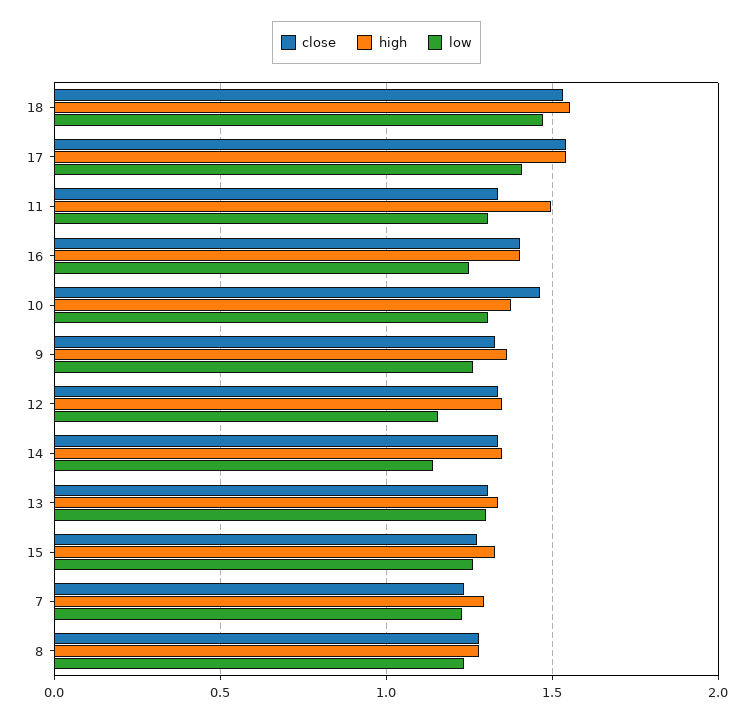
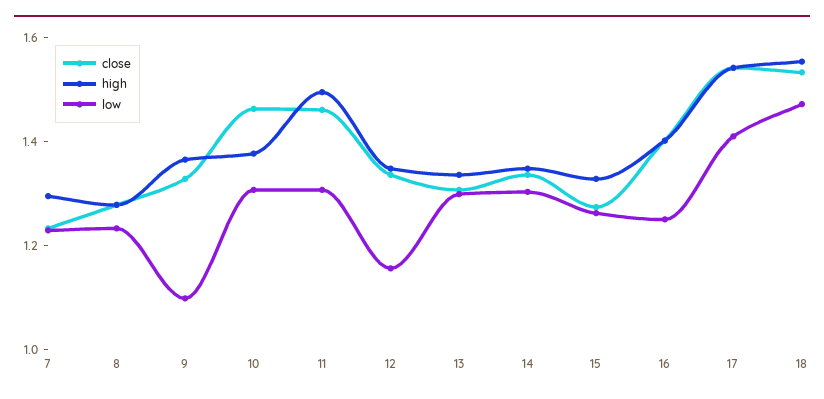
close, 11: 1.35 -> 1.45
low, 9: 1.25 -> 1.1
low, 14: 1.15 -> 1.3

